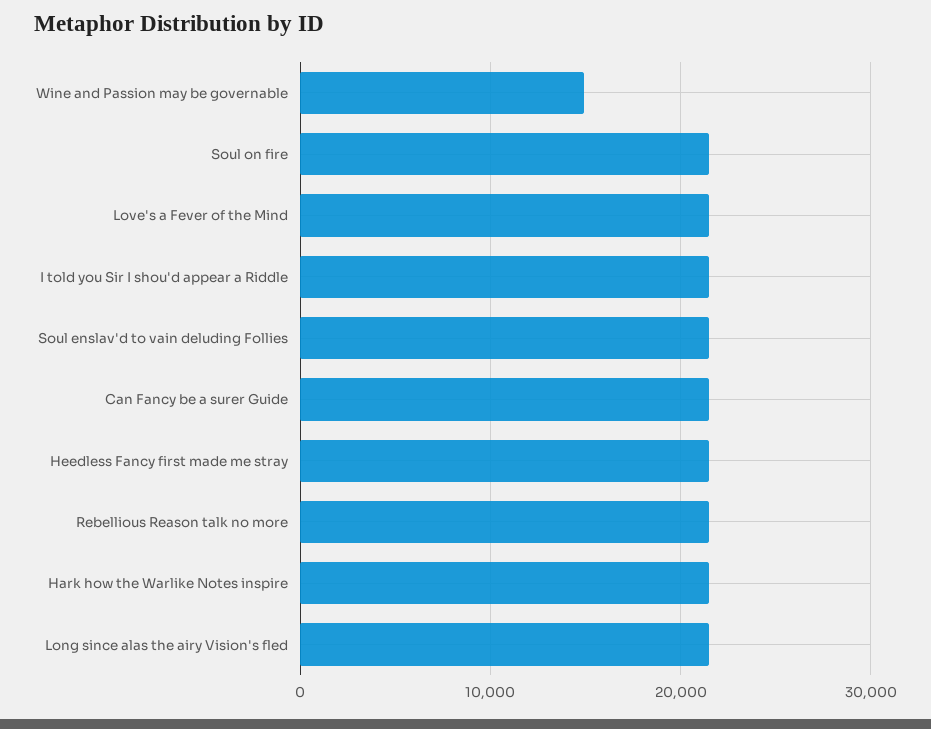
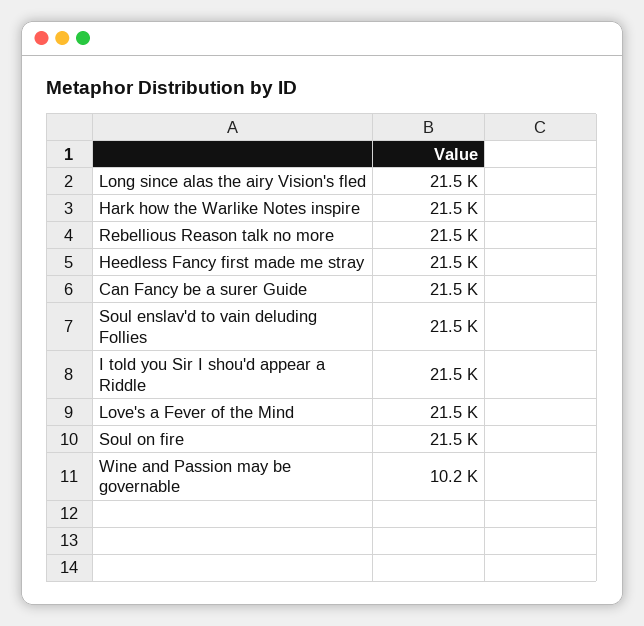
Wine and Passion may be governable: 15000 -> 10200

